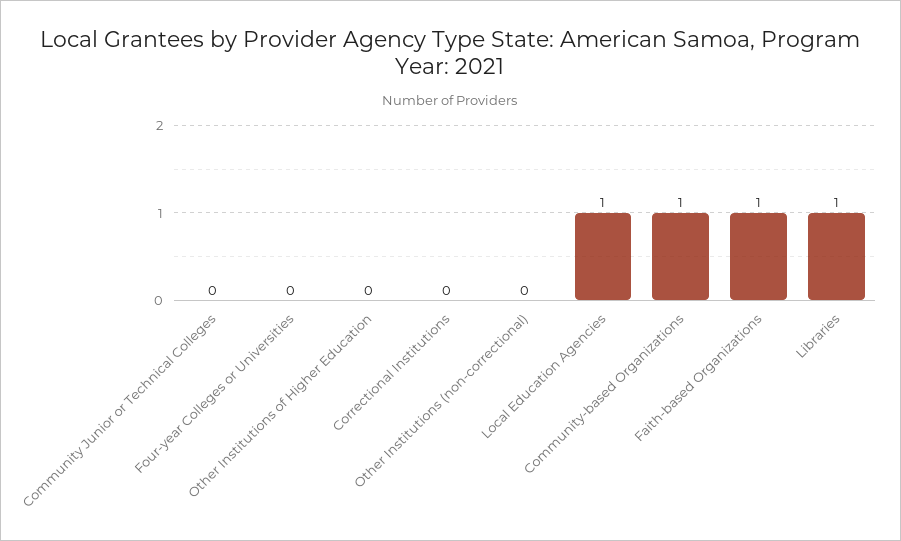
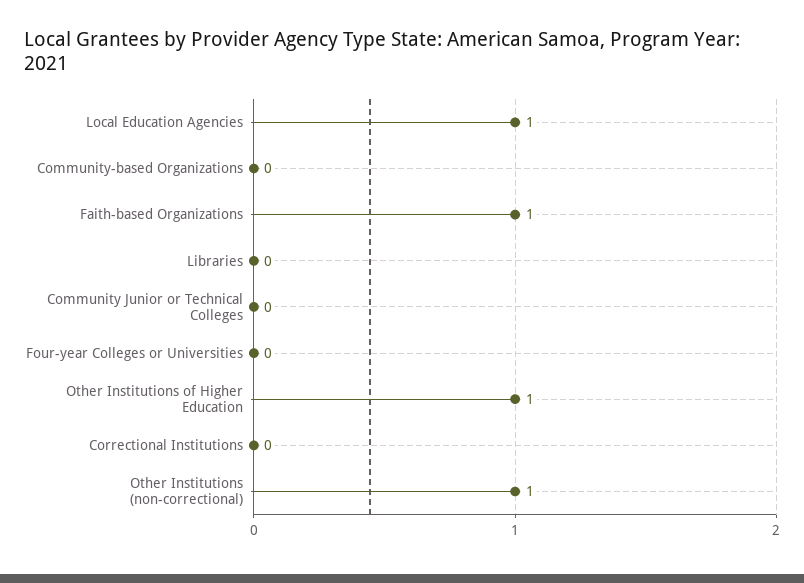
Other Institutions of Higher Education: 0 -> 1
Other Institutions (non-correctional): 0 -> 1
Community-based Organizations: 1 -> 0
Libraries: 1 -> 0

